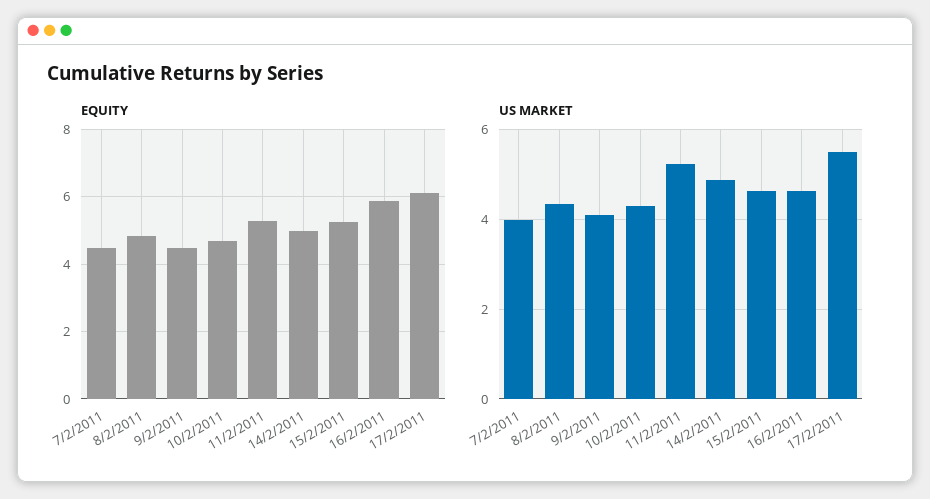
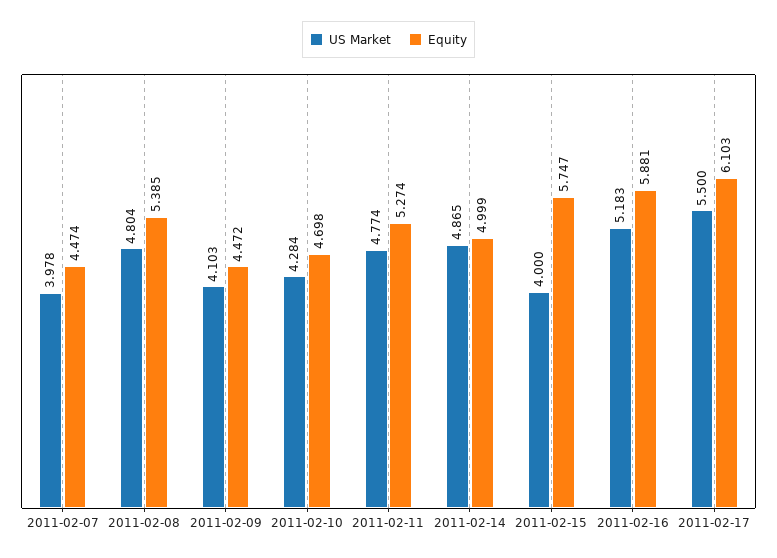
EQUITY, 8/2/2011: 4.8 -> 5.385
EQUITY, 15/2/2011: 5.2 -> 5.747
US MARKET, 8/2/2011: 4.4 -> 4.804
US MARKET, 11/2/2011: 5.2 -> 4.774
US MARKET, 15/2/2011: 4.6 -> 4
US MARKET, 16/2/2011: 4.6 -> 5.183

